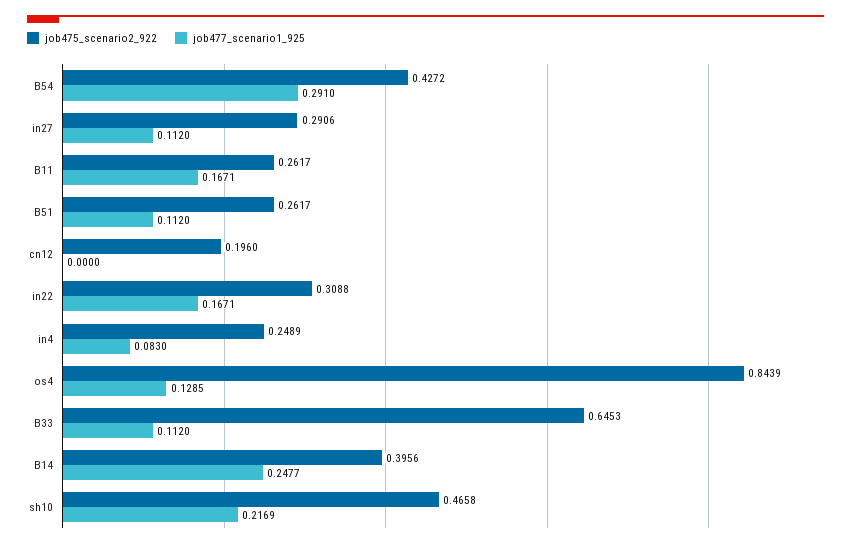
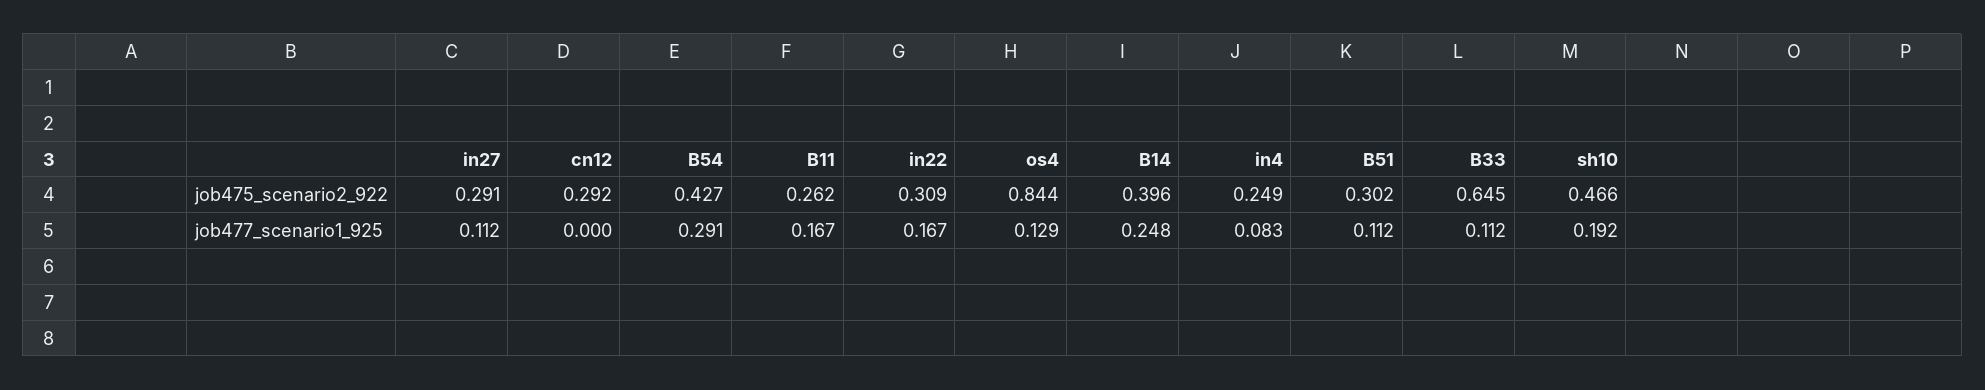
job475_scenario2_922, B51: 0.2617 -> 0.302
job475_scenario2_922, cn12: 0.196 -> 0.292
job477_scenario1_925, sh10: 0.2169 -> 0.192

